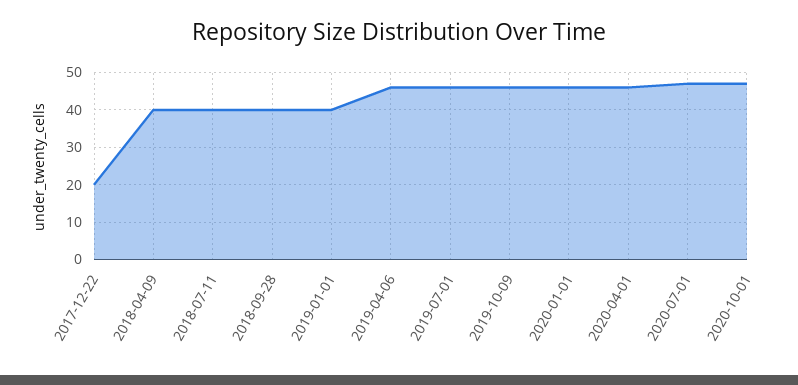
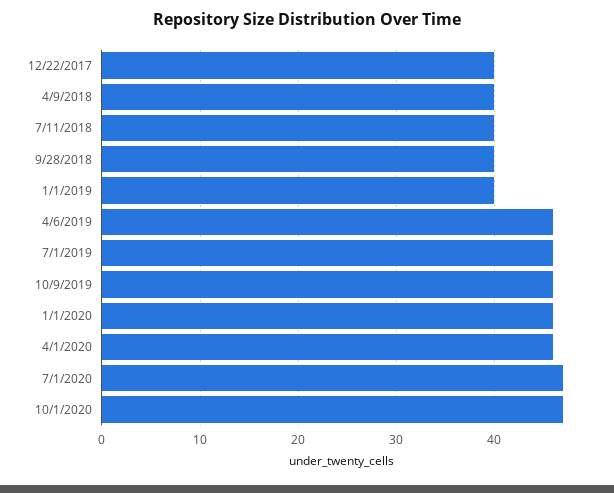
2017-12-22: 20 -> 40

